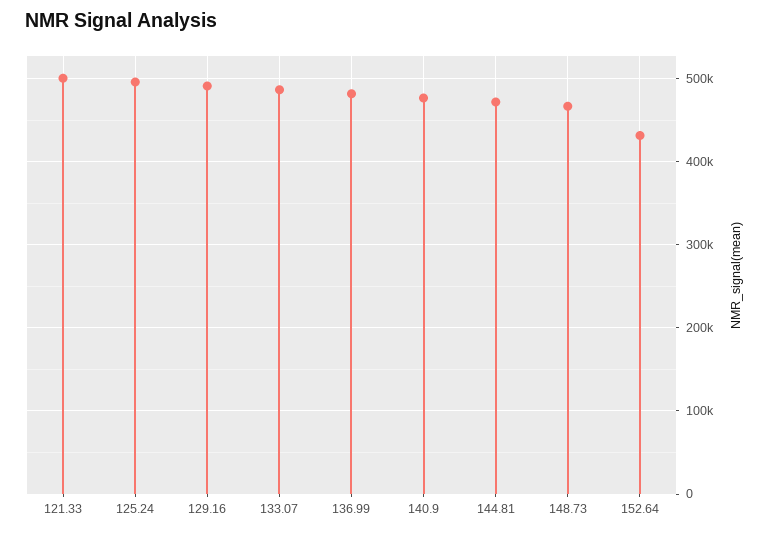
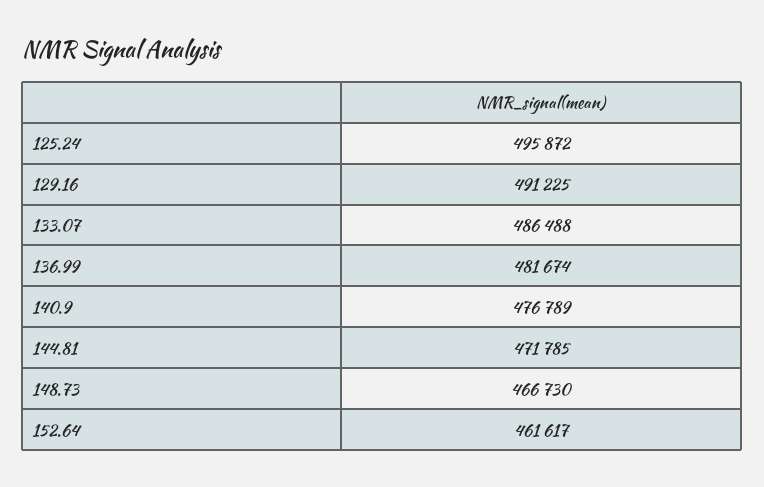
121.33: 500000 -> none
152.64: 430000 -> 461617

